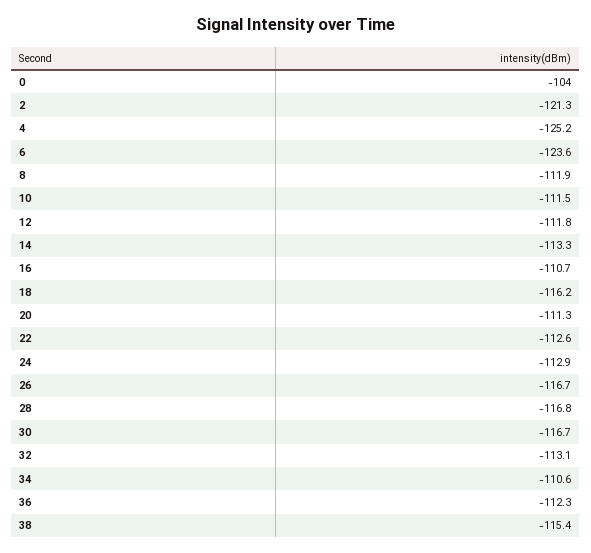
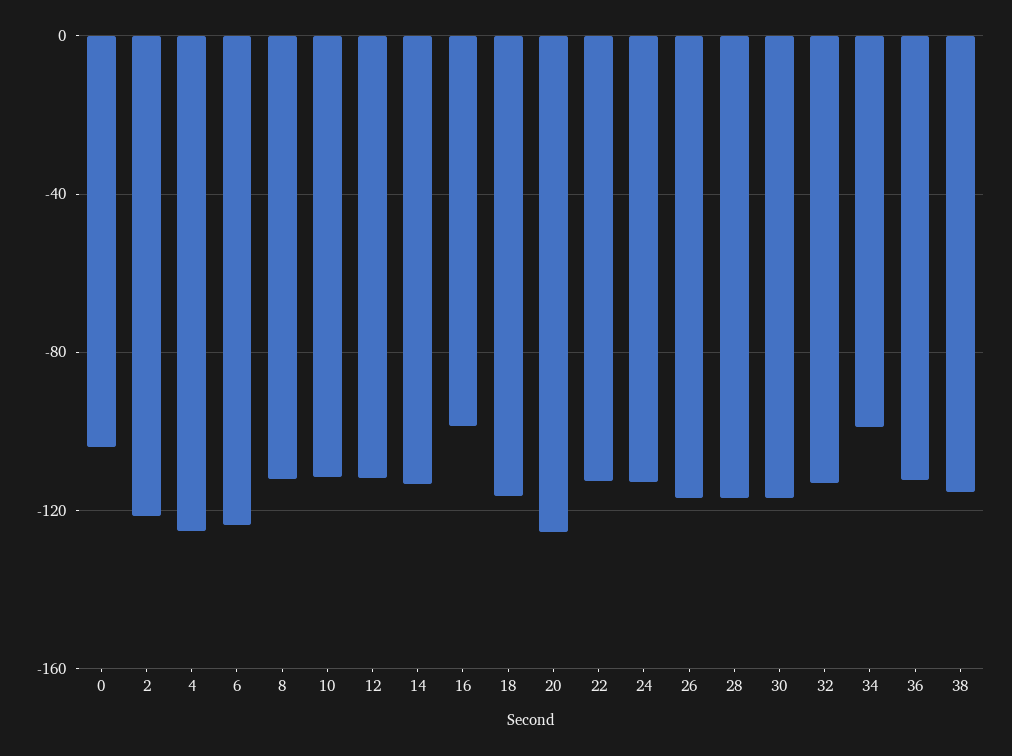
16: -110.7 -> -100
20: -111.3 -> -125
34: -110.6 -> -100

